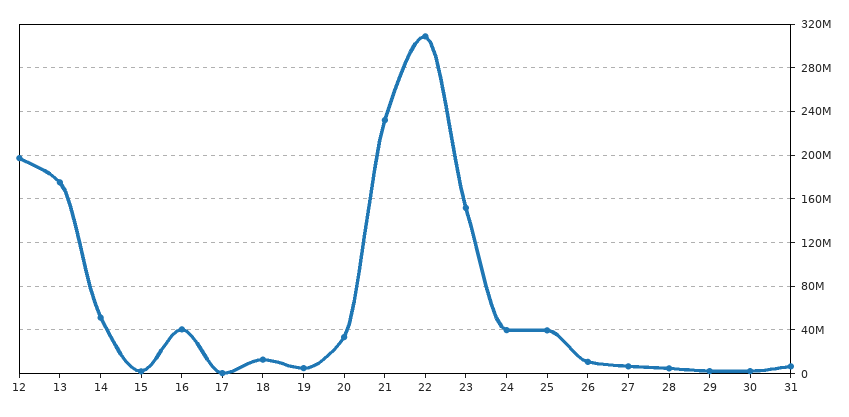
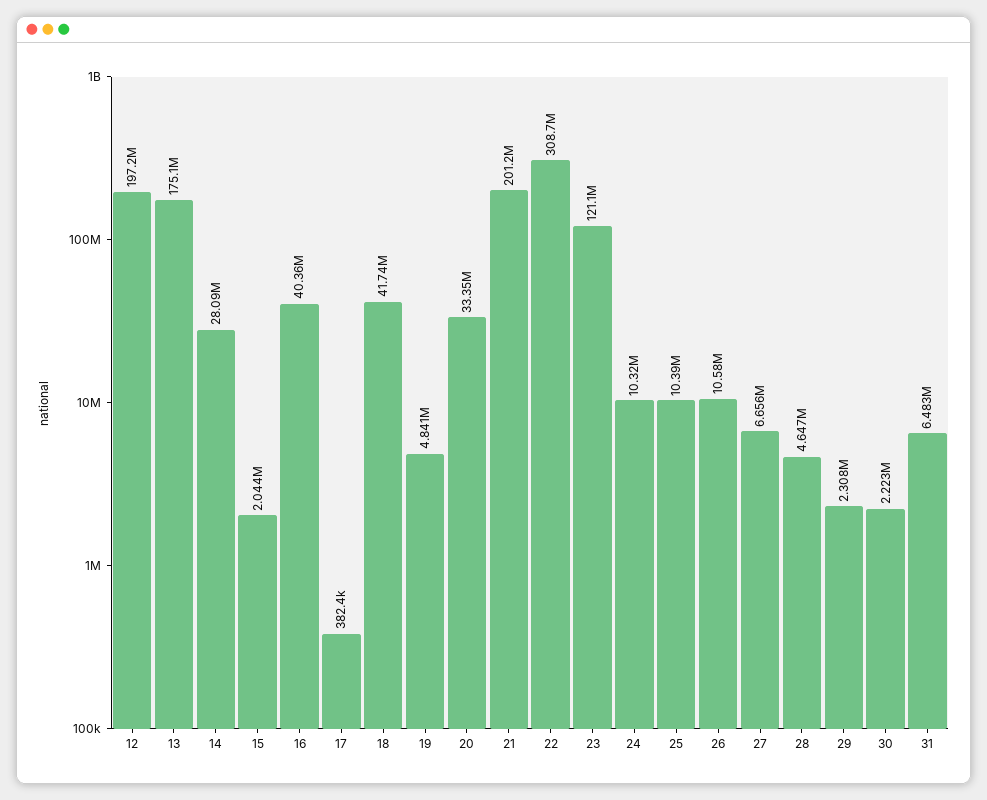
14: 50000000 -> 28090000
18: 10000000 -> 41740000
21: 230000000 -> 201200000
23: 150000000 -> 121100000
24: 40000000 -> 10320000
25: 40000000 -> 10390000

